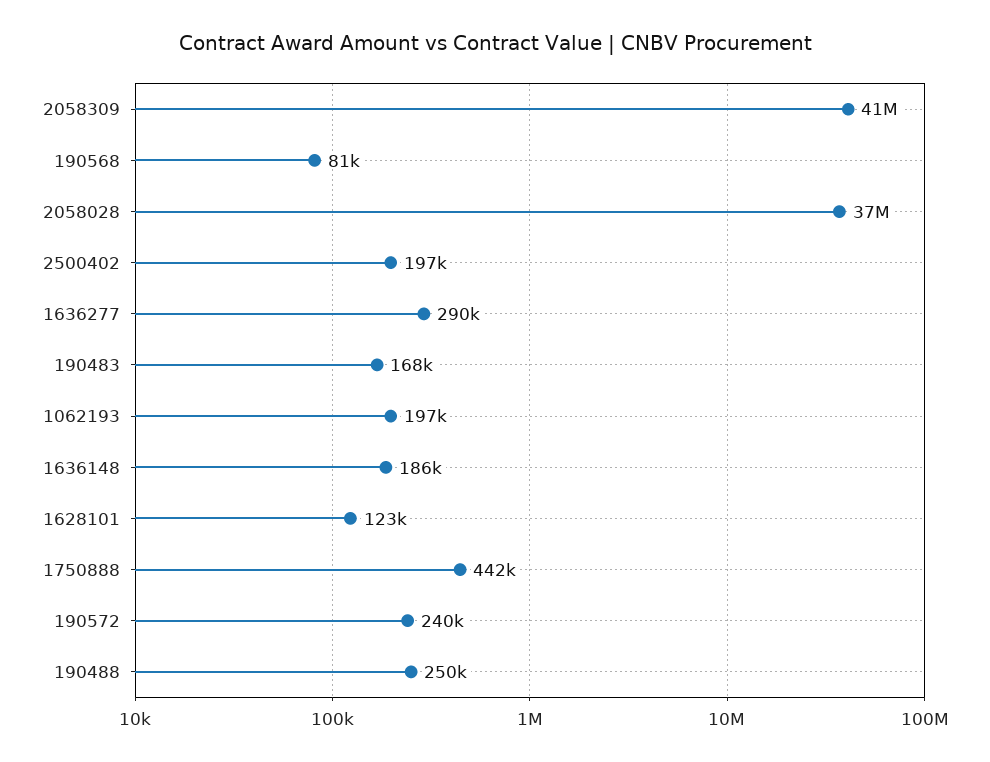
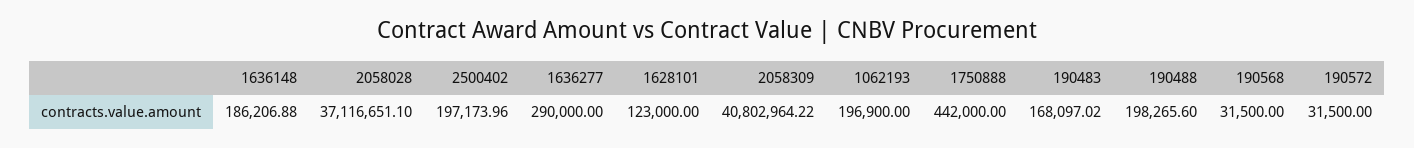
190568: 81000 -> 31500
190572: 240000 -> 31500
190488: 250000 -> 198265.6

